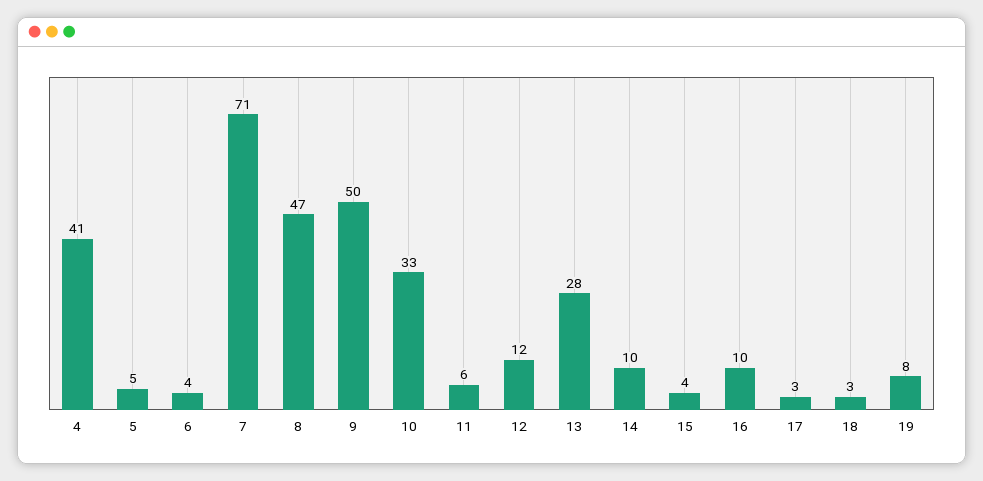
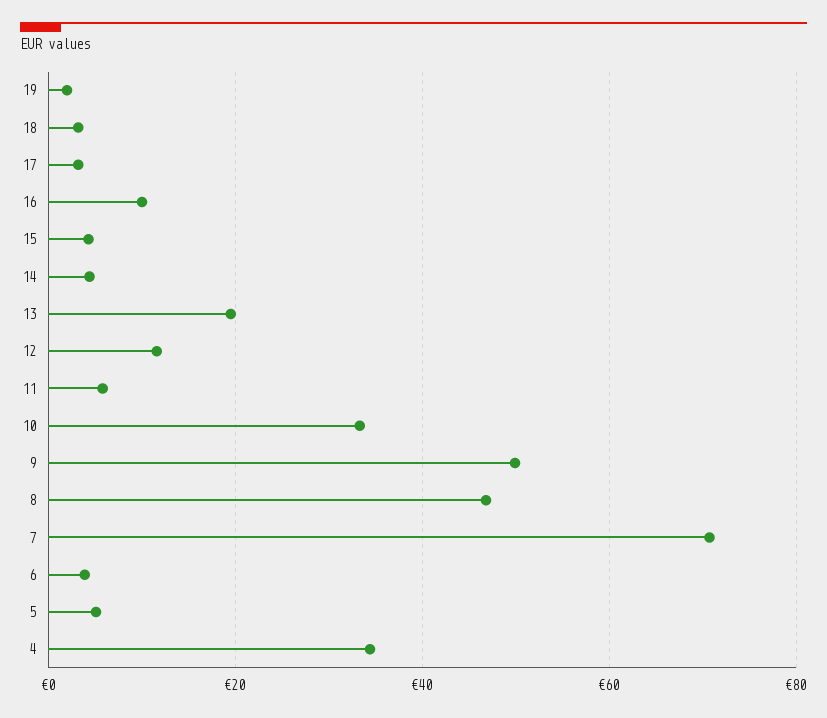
4: 41 -> 34
13: 28 -> 20
14: 10 -> 4
19: 8 -> 2

